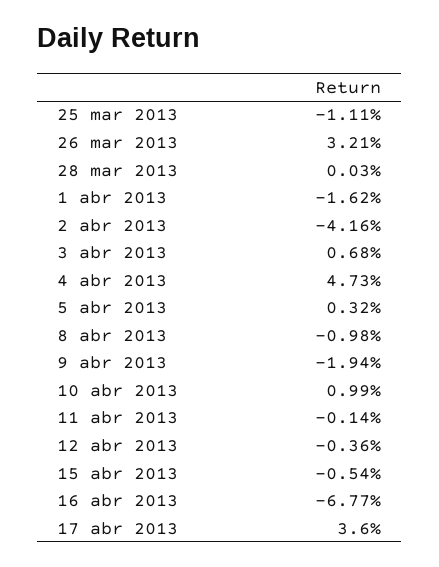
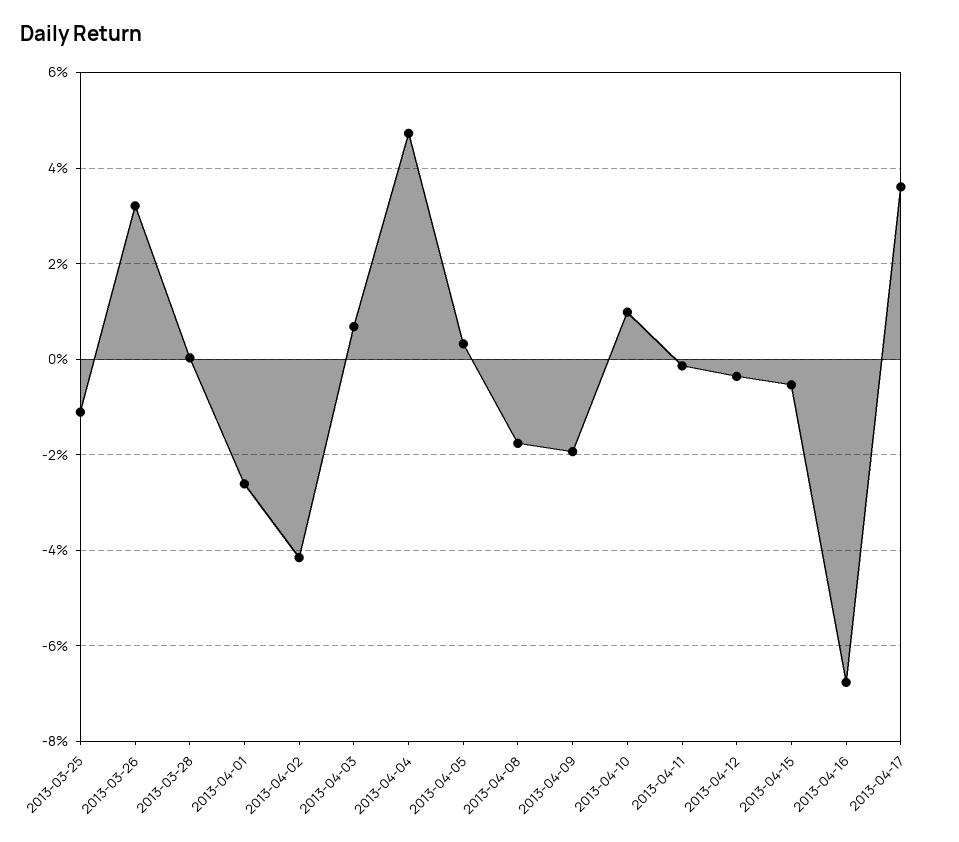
1 abr 2013: -1.62 -> -2.6
8 abr 2013: -0.98 -> -1.8

